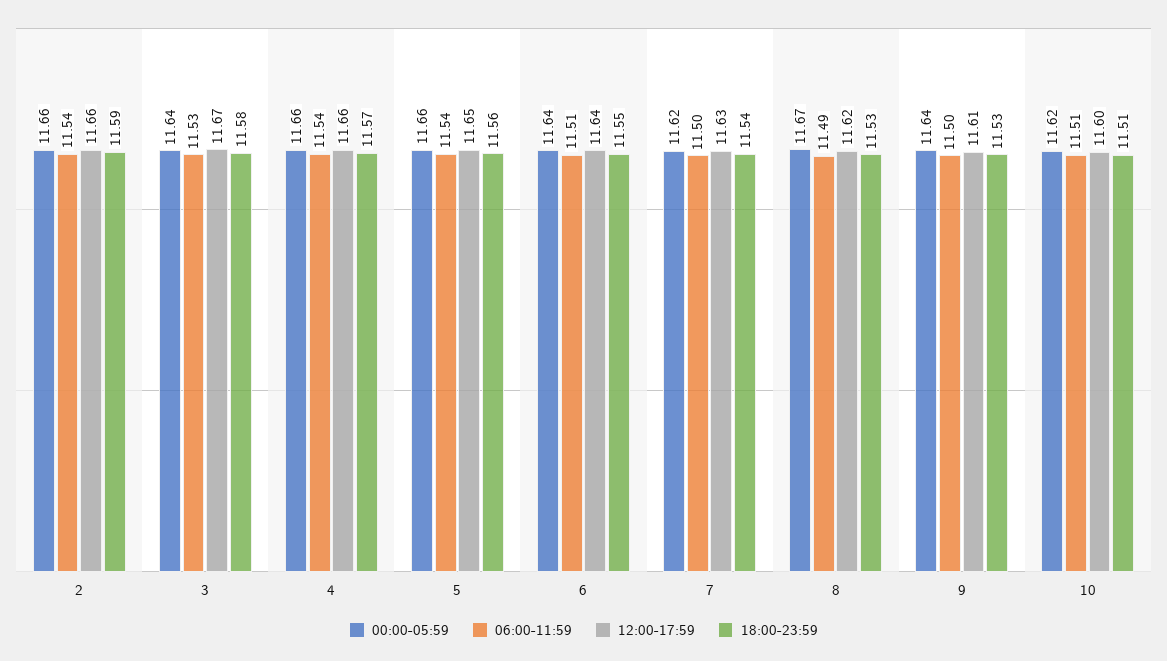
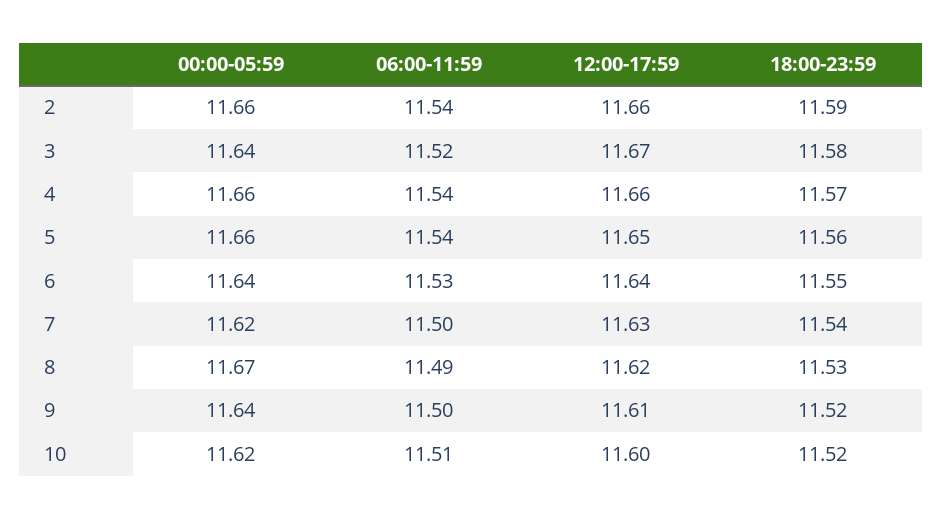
06:00-11:59, 3: 11.53 -> 11.52
06:00-11:59, 6: 11.51 -> 11.53
18:00-23:59, 9: 11.53 -> 11.52
18:00-23:59, 10: 11.51 -> 11.52

